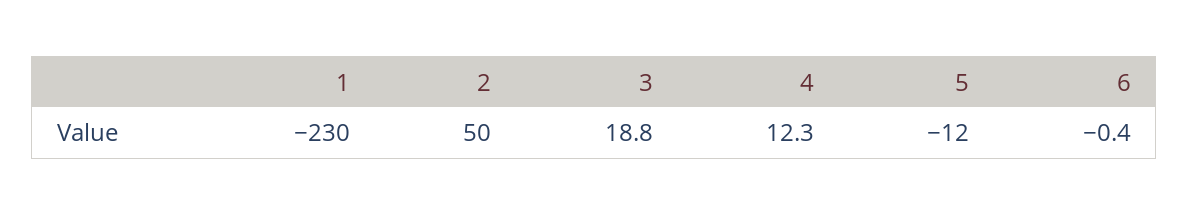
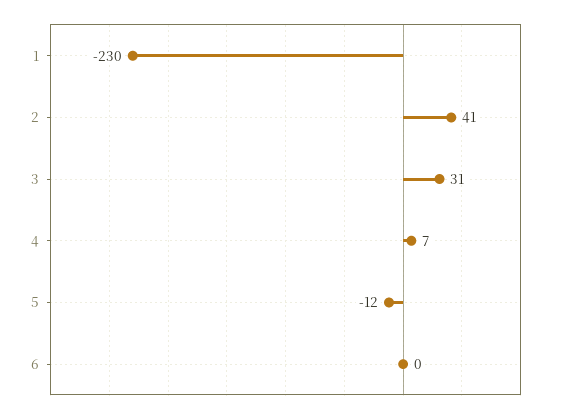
2: 50 -> 41
3: 18.8 -> 31
4: 12.3 -> 7

